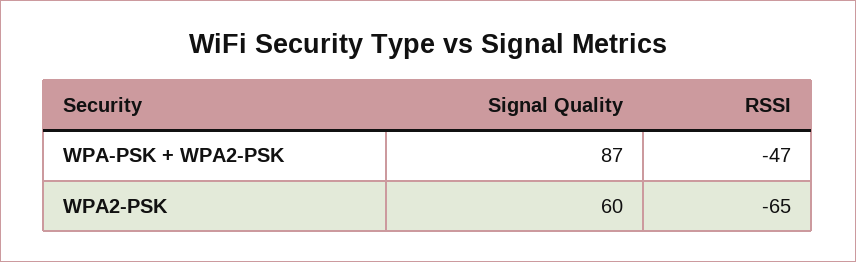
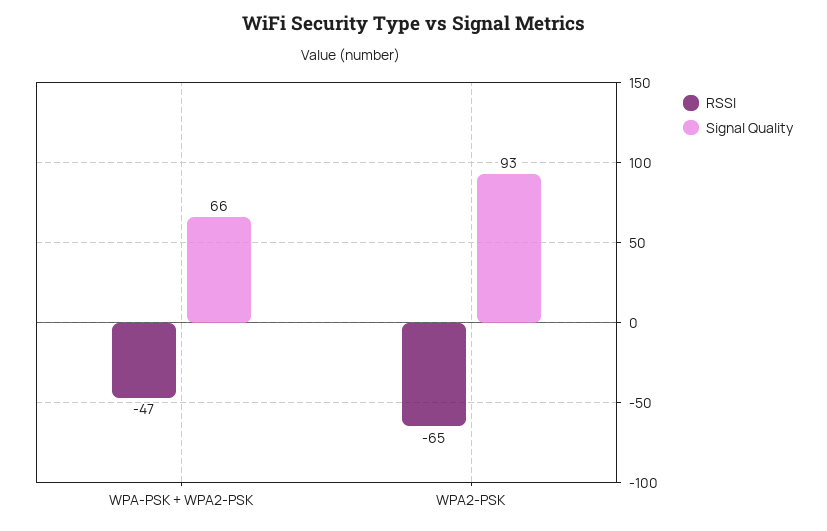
Signal Quality, WPA-PSK + WPA2-PSK: 87 -> 66
Signal Quality, WPA2-PSK: 60 -> 93

